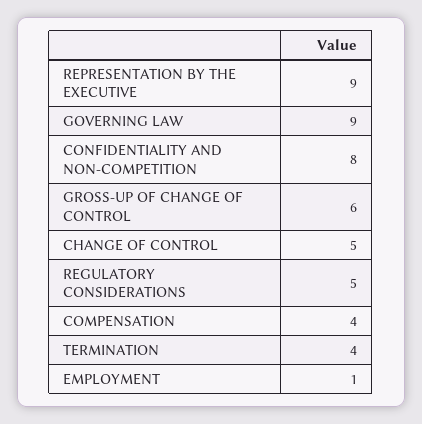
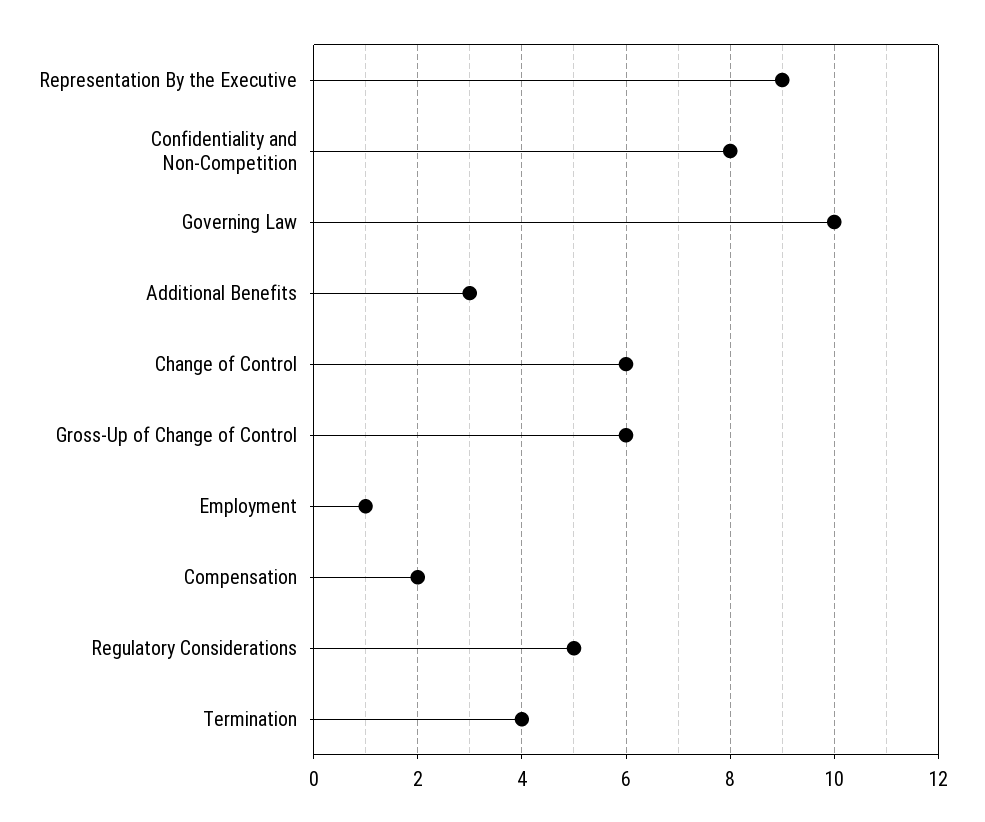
GOVERNING LAW: 9 -> 10
CHANGE OF CONTROL: 5 -> 6
COMPENSATION: 4 -> 2
Additional Benefits: none -> 3

